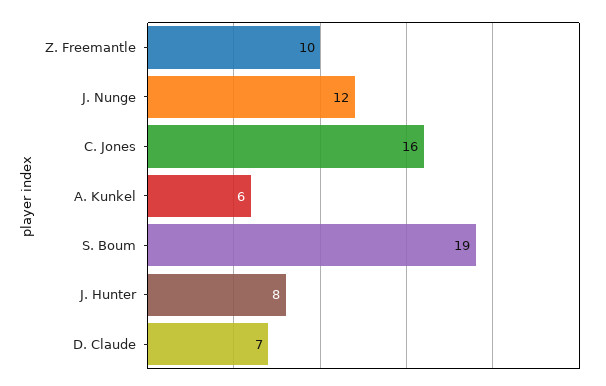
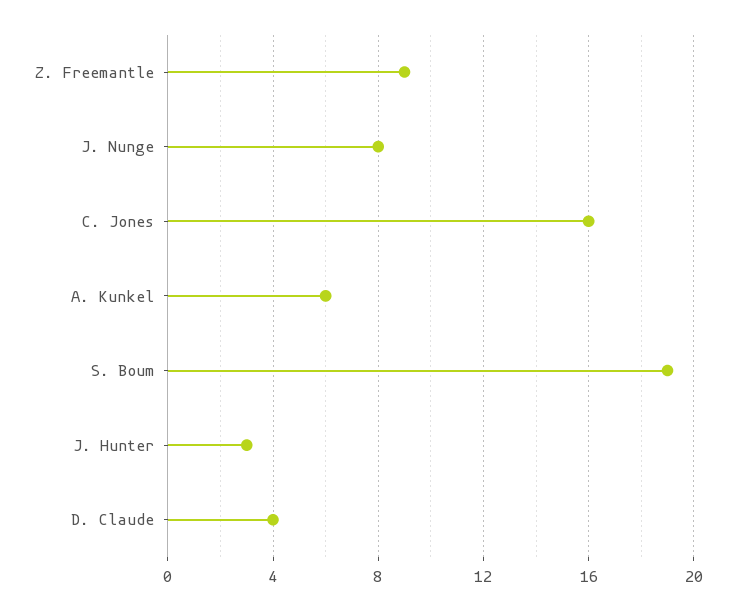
Z. Freemantle: 10 -> 9
J. Nunge: 12 -> 8
J. Hunter: 8 -> 3
D. Claude: 7 -> 4

